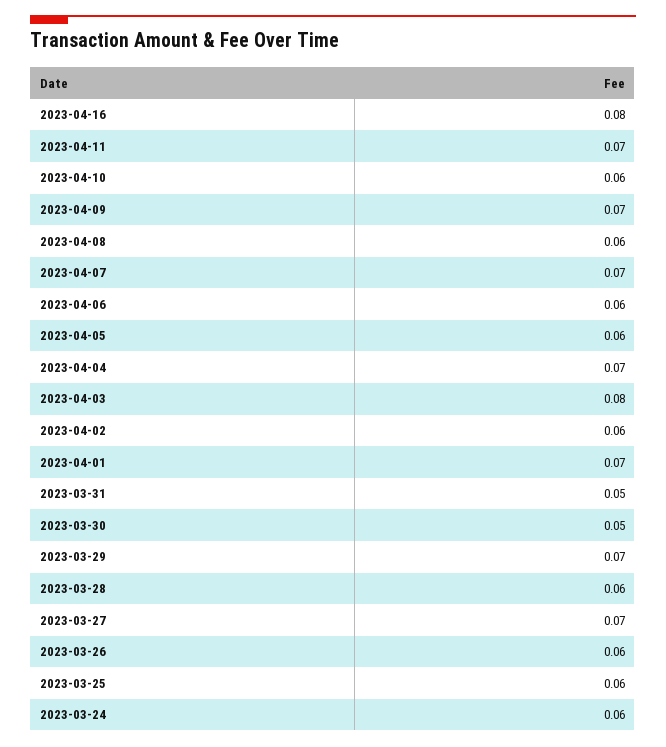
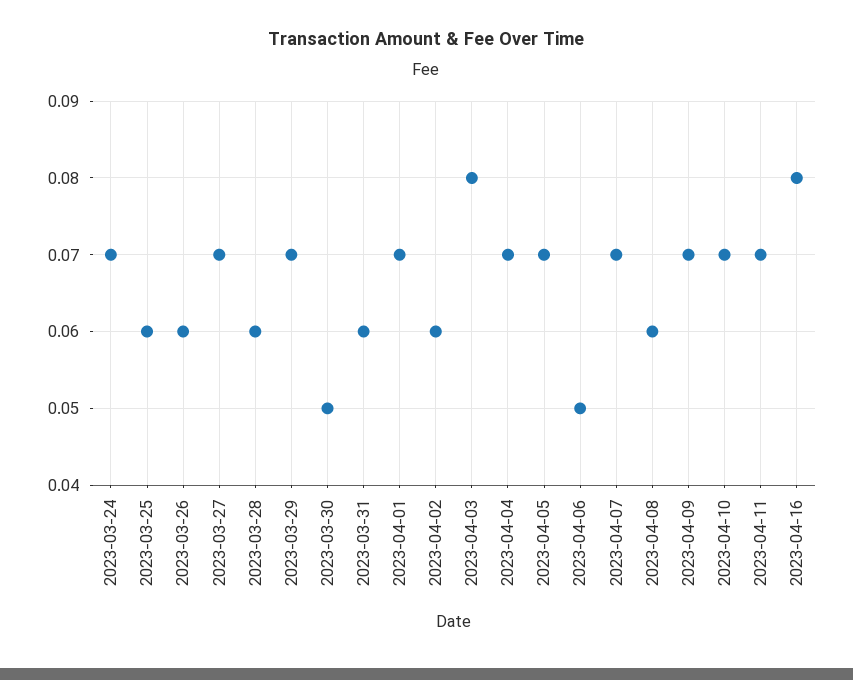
2023-04-10: 0.06 -> 0.07
2023-04-06: 0.06 -> 0.05
2023-04-05: 0.06 -> 0.07
2023-03-31: 0.05 -> 0.06
2023-03-24: 0.06 -> 0.07

